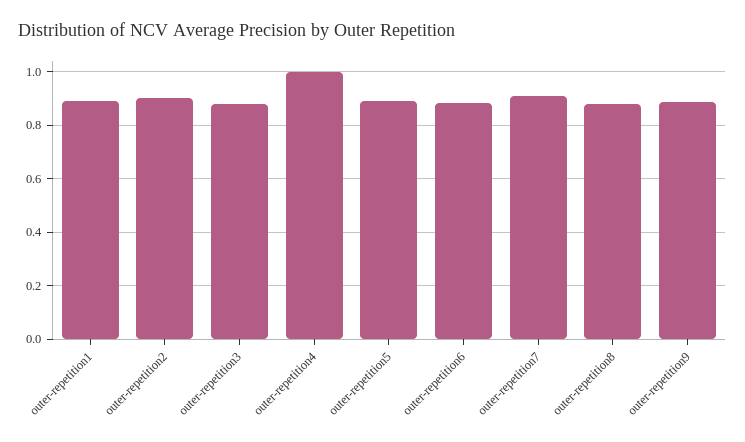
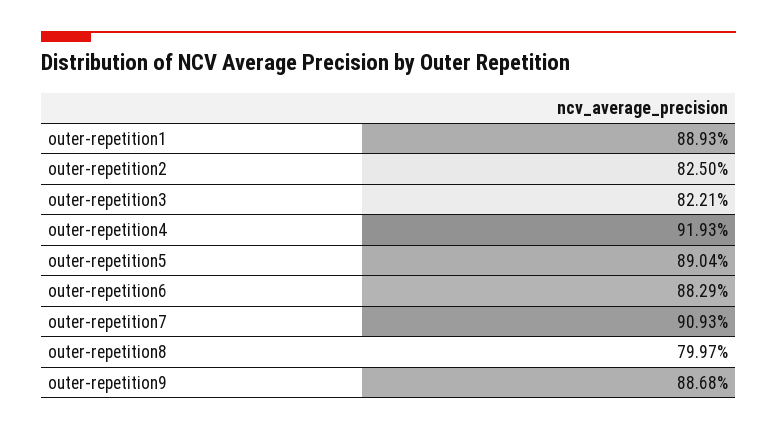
outer-repetition2: 0.9 -> 0.825
outer-repetition3: 0.875 -> 0.8221
outer-repetition4: 1 -> 0.9193
outer-repetition8: 0.875 -> 0.7997

